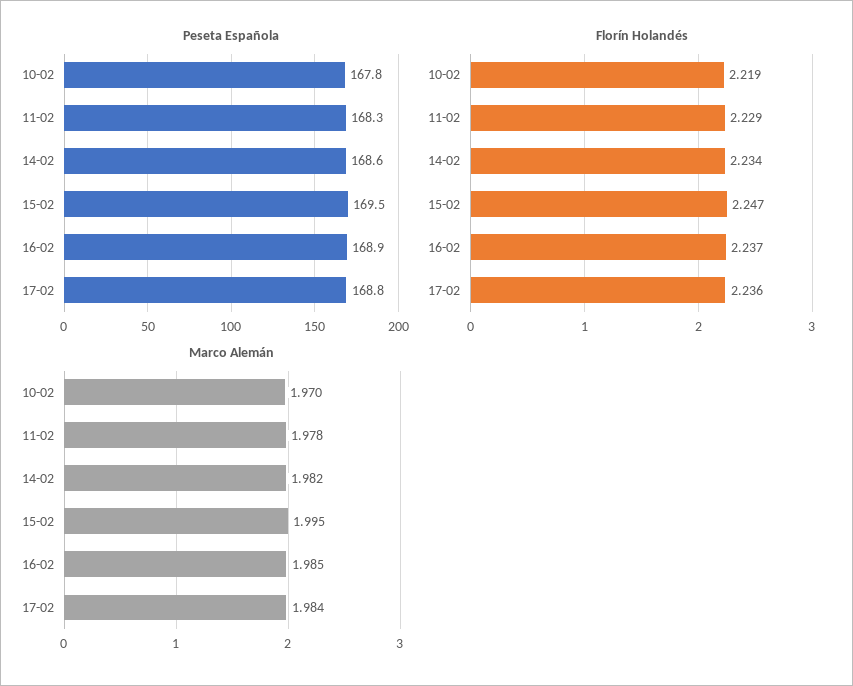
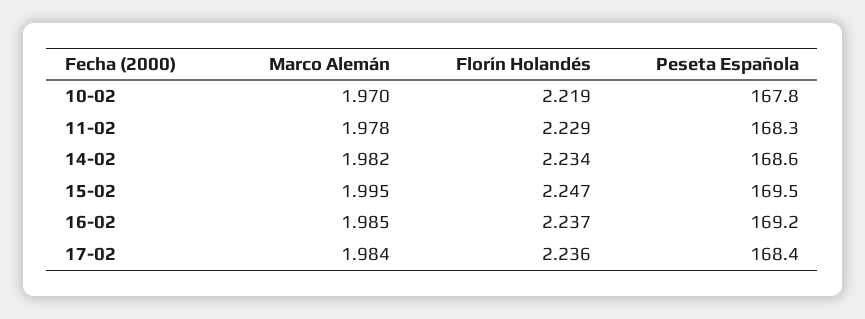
Peseta Española, 16-02: 168.9 -> 169.2
Peseta Española, 17-02: 168.8 -> 168.4

